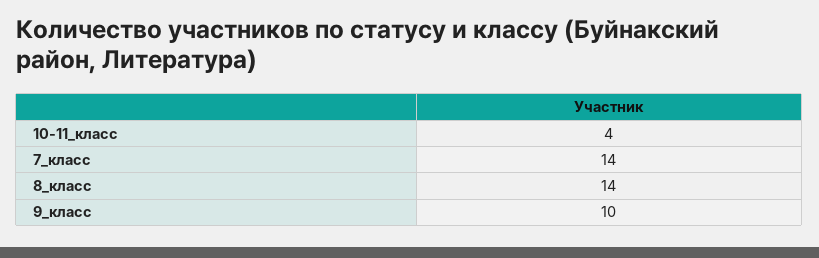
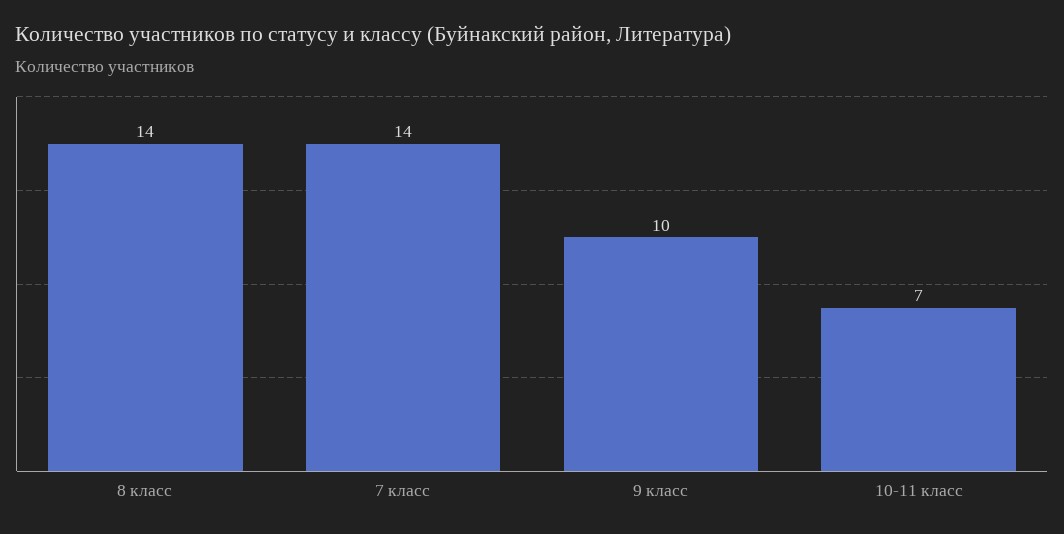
10-11_класс: 4 -> 7

